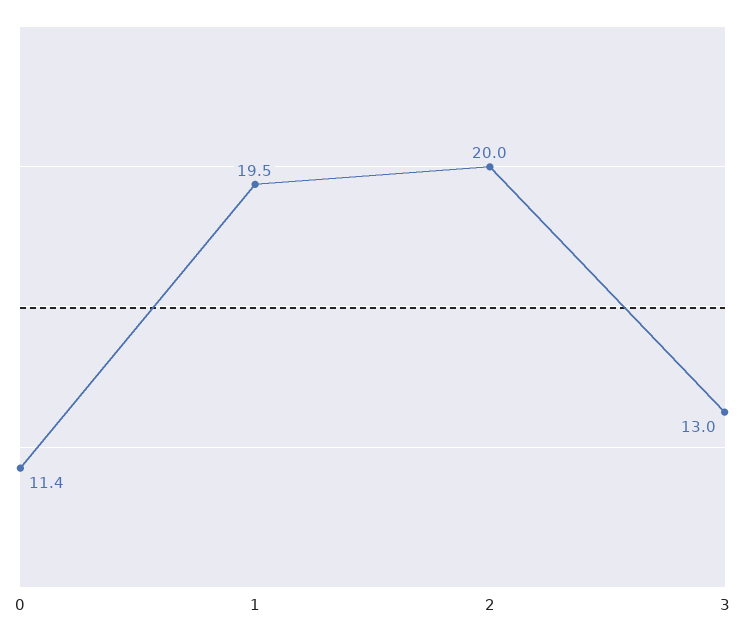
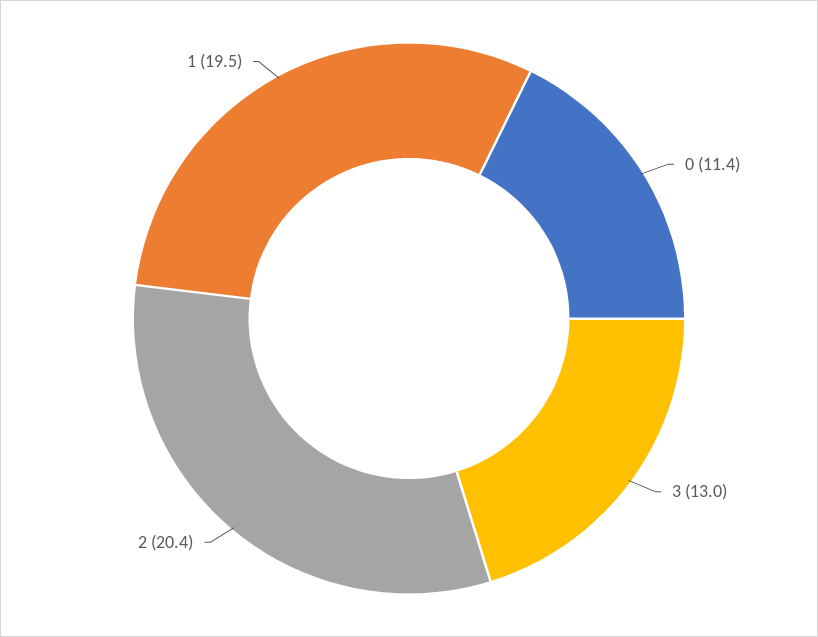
2: 20 -> 20.4

